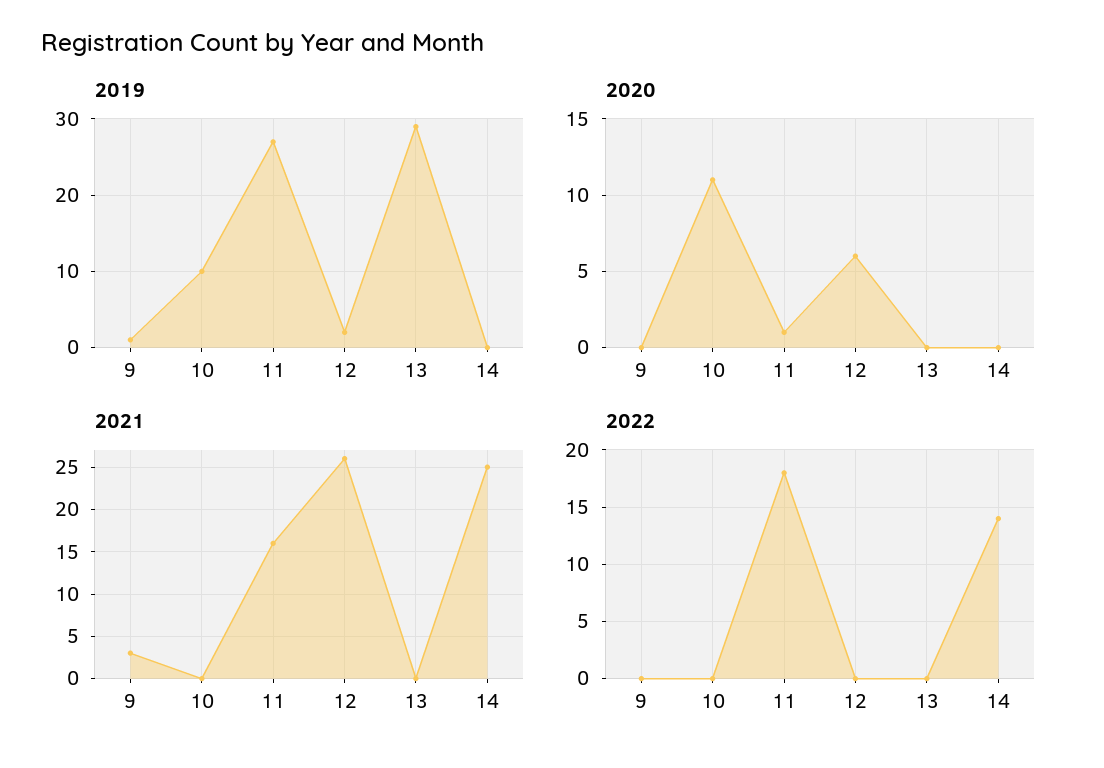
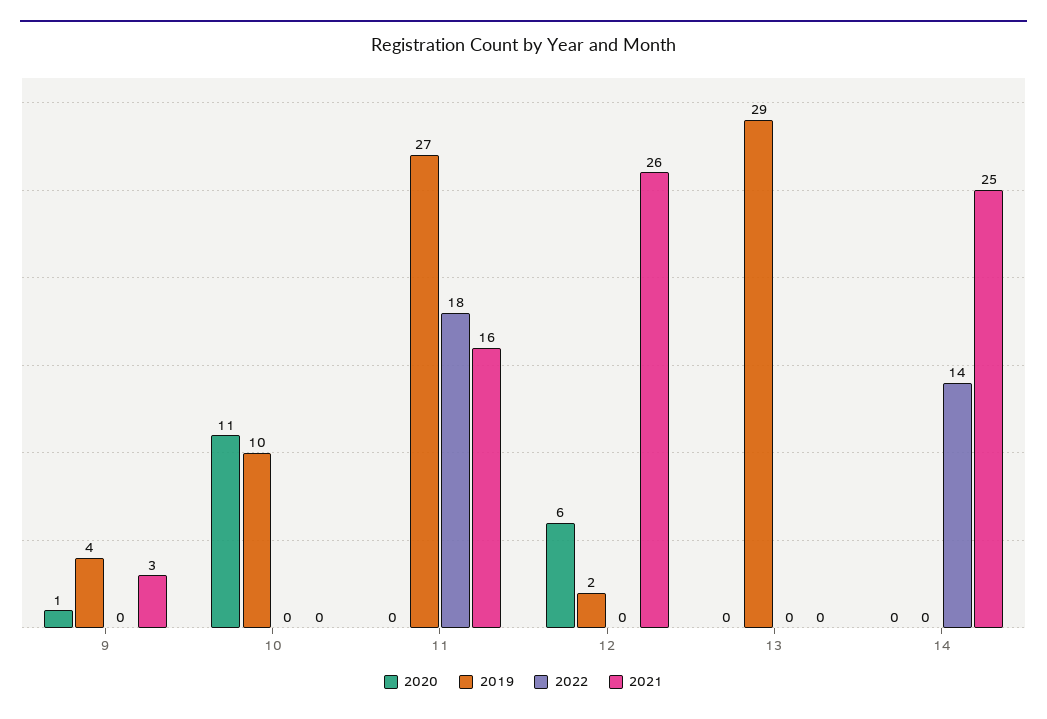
2019, 9: 1 -> 4
2020, 9: 0 -> 1
2020, 11: 1 -> 0

